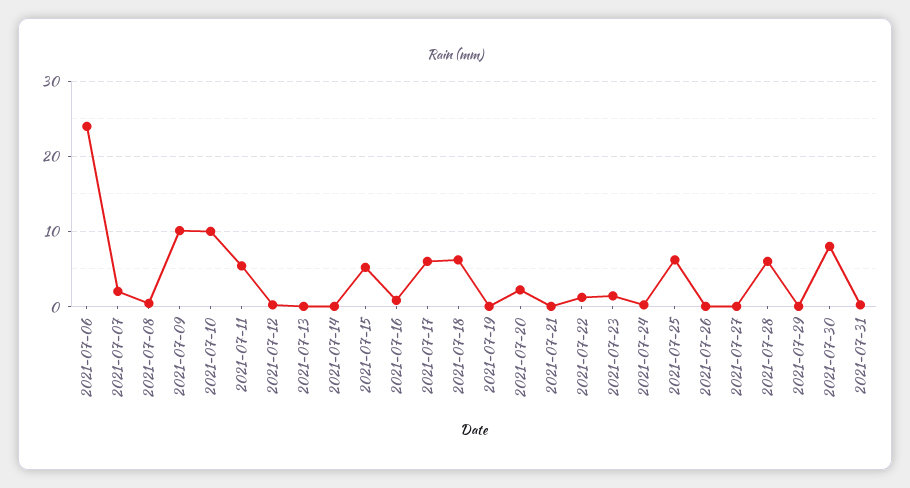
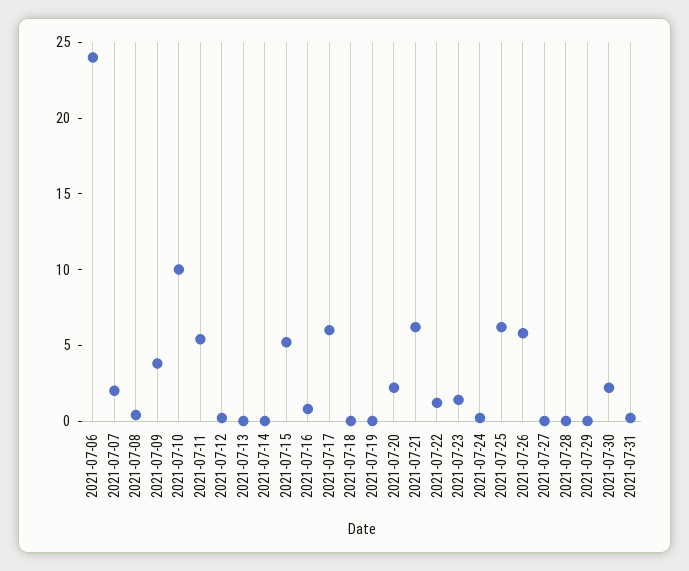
2021-07-09: 10 -> 4
2021-07-18: 6 -> 0
2021-07-21: 0 -> 6
2021-07-26: 0 -> 6
2021-07-28: 6 -> 0
2021-07-30: 8 -> 2

